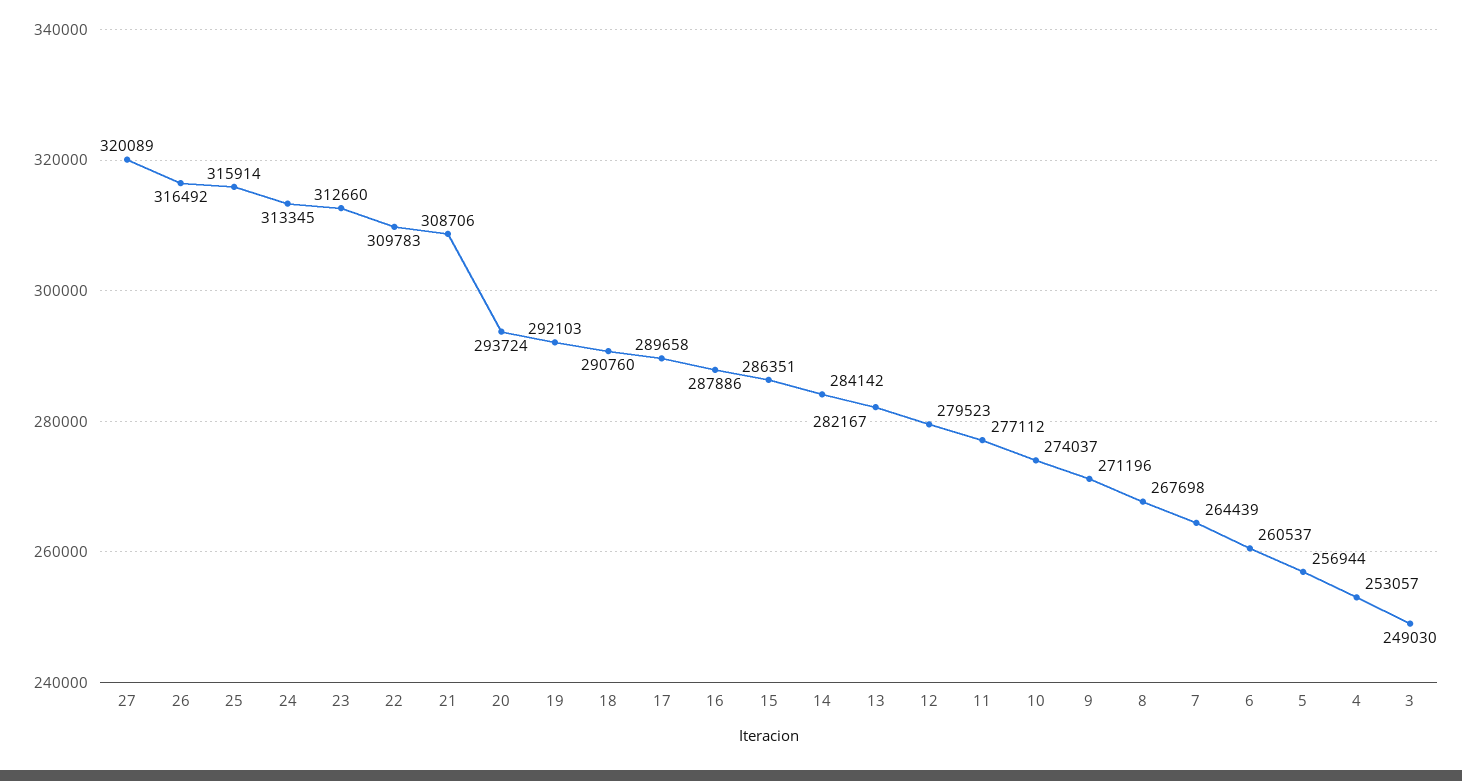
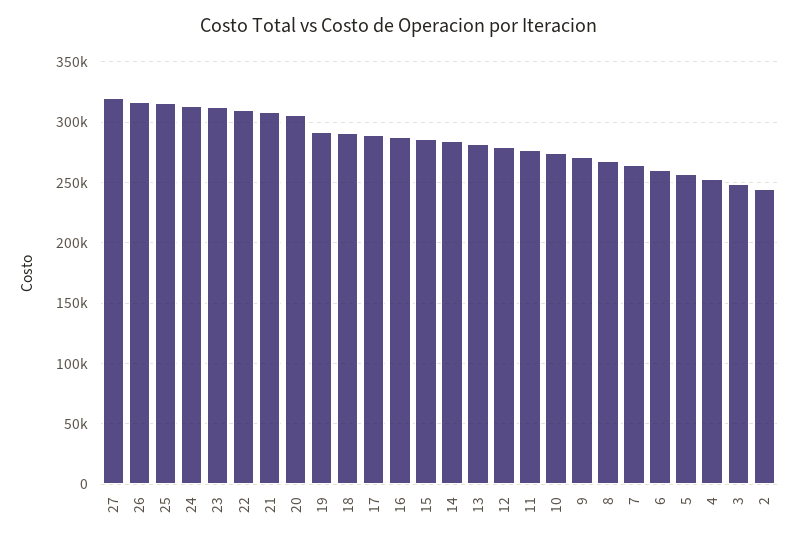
20: 293724 -> 305000
2: none -> 245000

